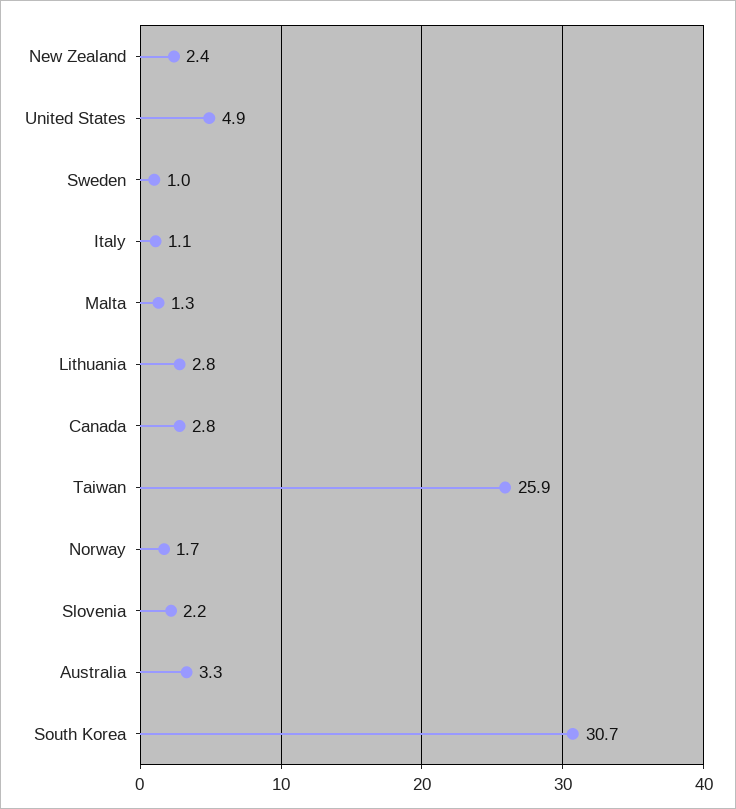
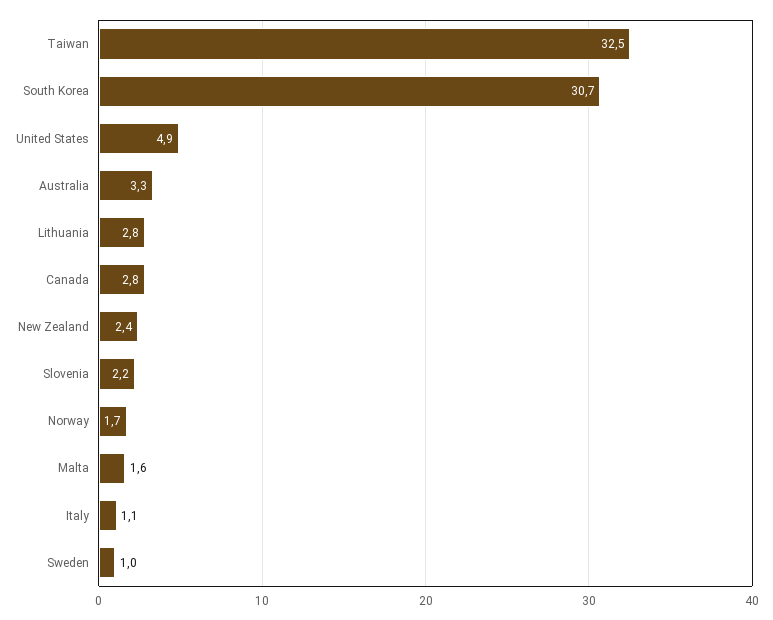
Malta: 1.3 -> 1.6
Taiwan: 25.9 -> 32.5

